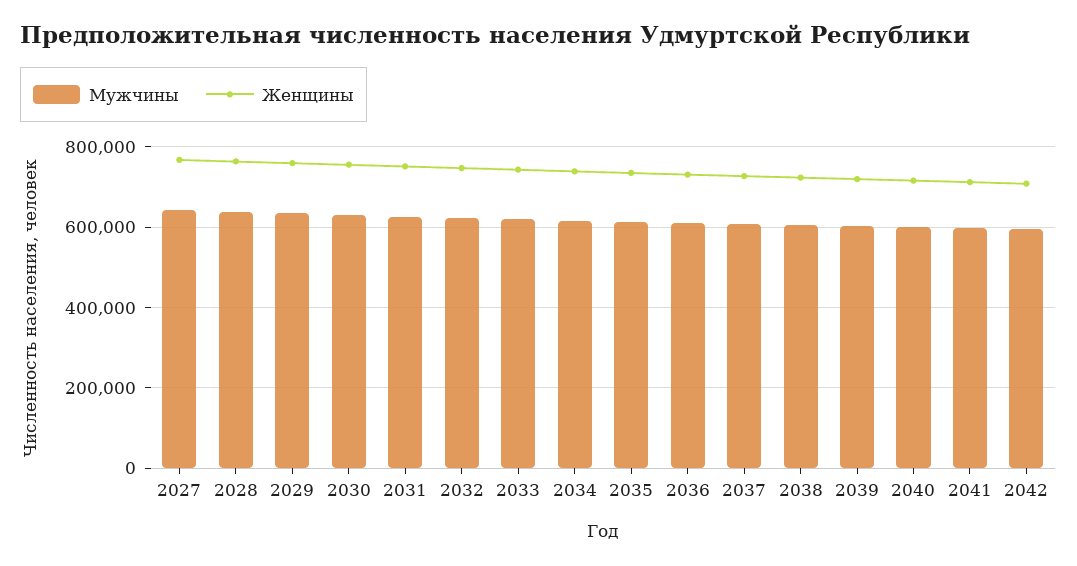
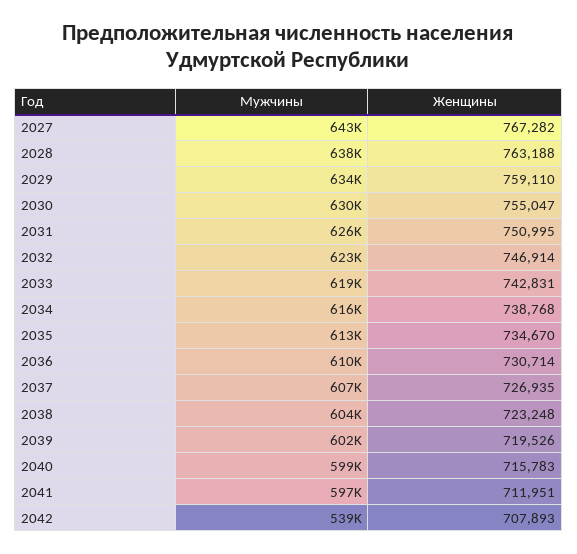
Мужчины, 2042: 600000 -> 539000

